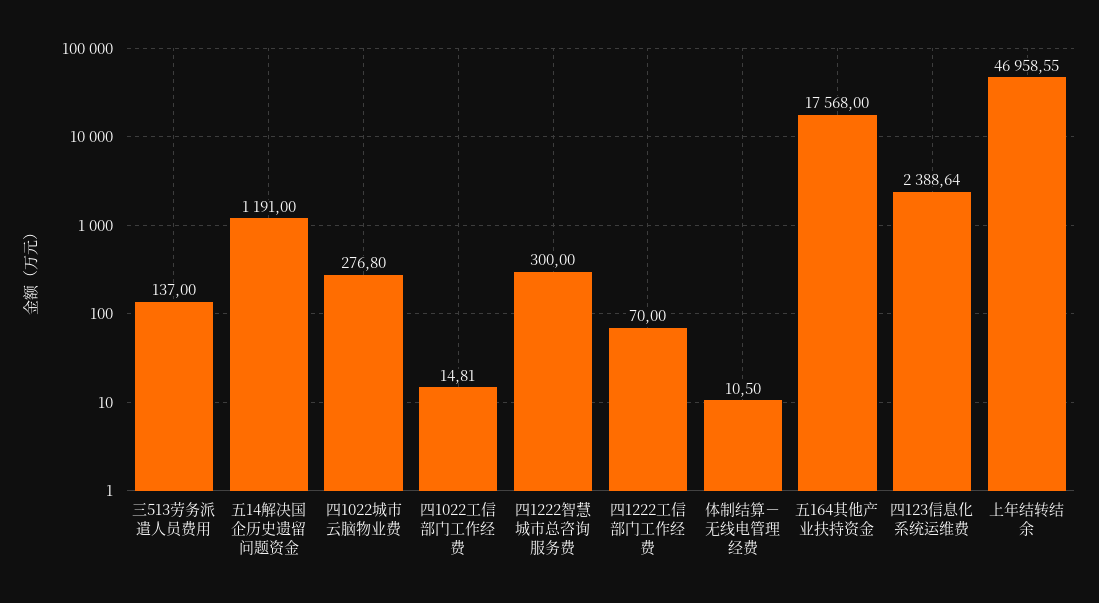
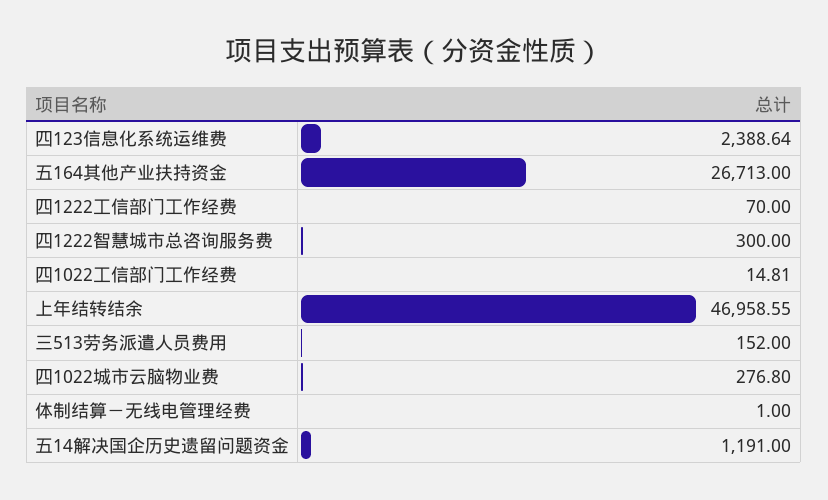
三513劳务派遣人员费用: 137 -> 152
体制结算－无线电管理经费: 10.5 -> 1
五164其他产业扶持资金: 17568 -> 26713

